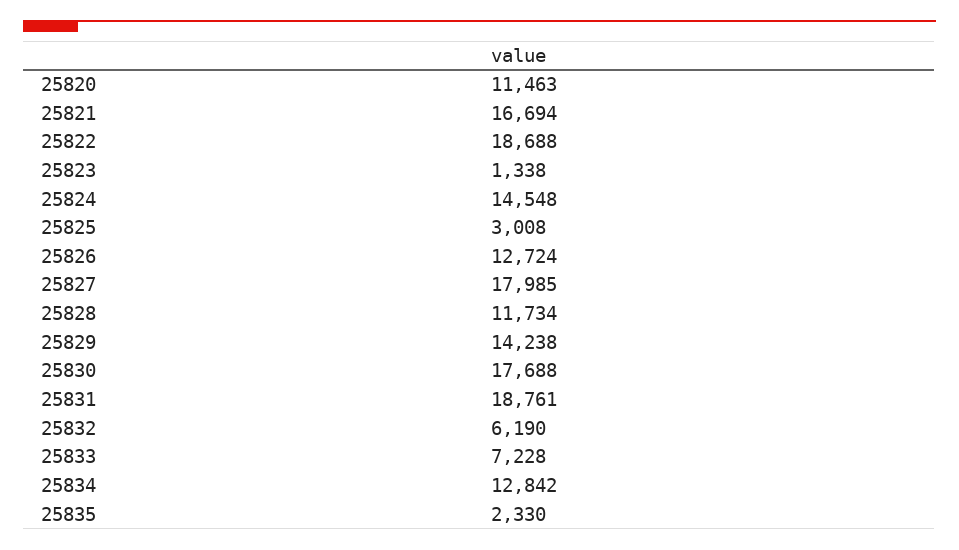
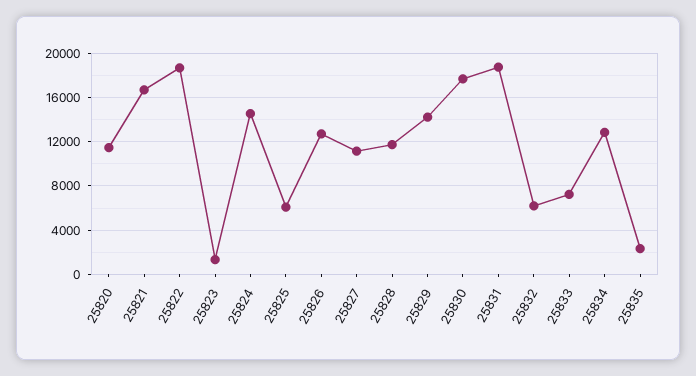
25825: 3008 -> 6000
25827: 17985 -> 11000

